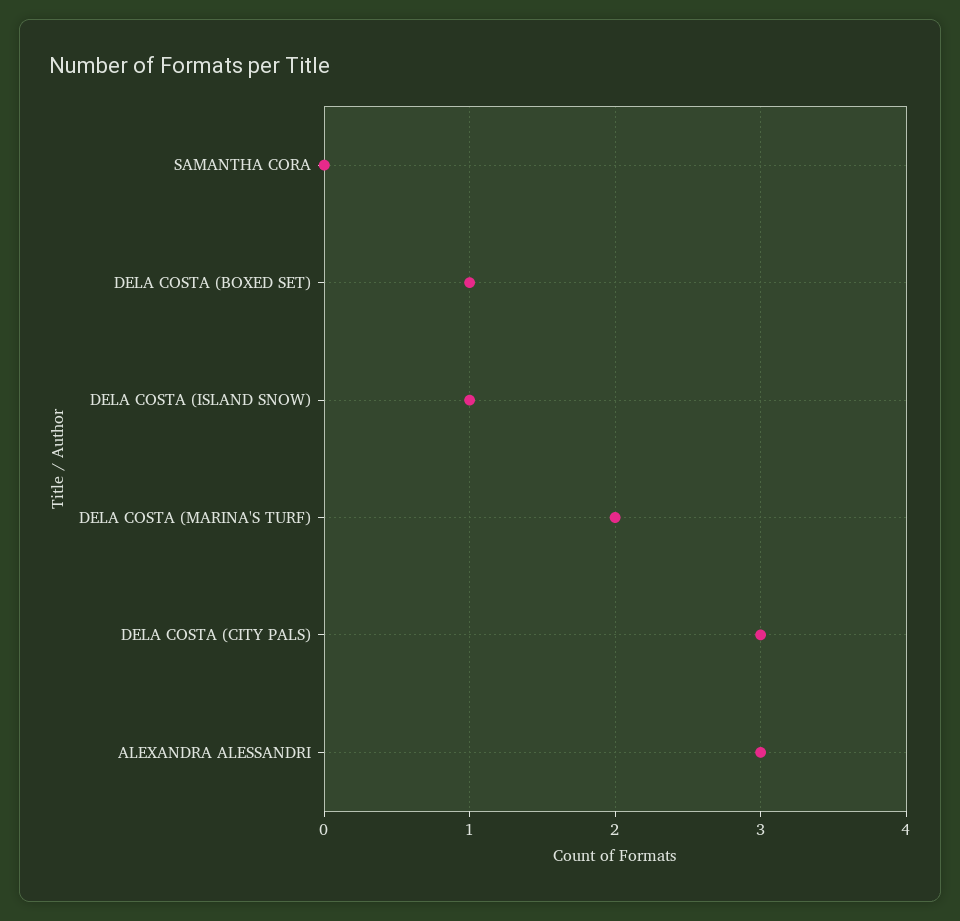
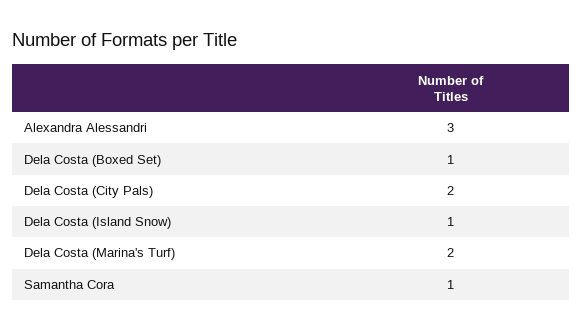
SAMANTHA CORA: 0 -> 1
DELA COSTA (CITY PALS): 3 -> 2

